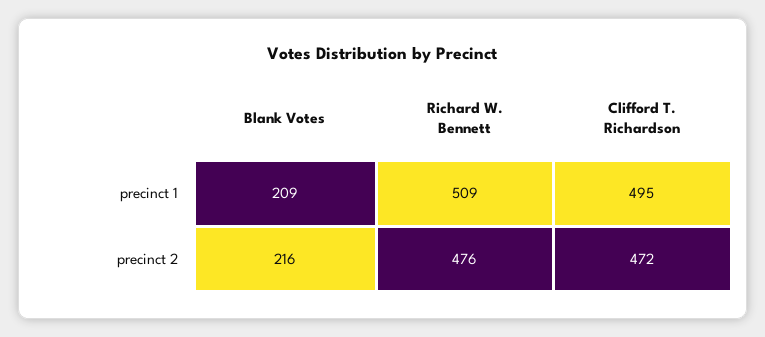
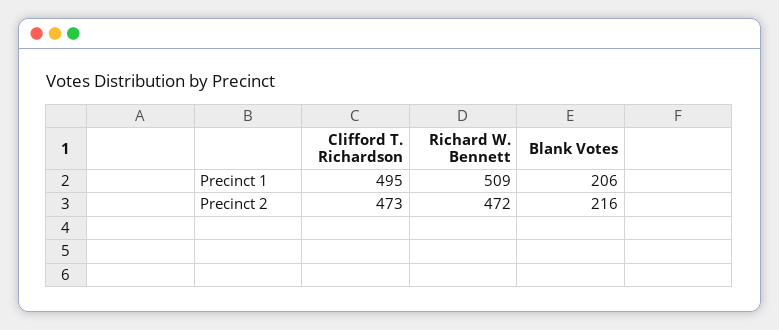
Blank Votes, precinct 1: 209 -> 206
Richard W. Bennett, precinct 2: 476 -> 472
Clifford T. Richardson, precinct 2: 472 -> 473

